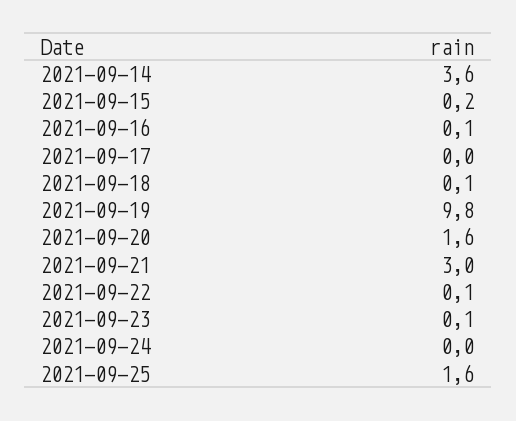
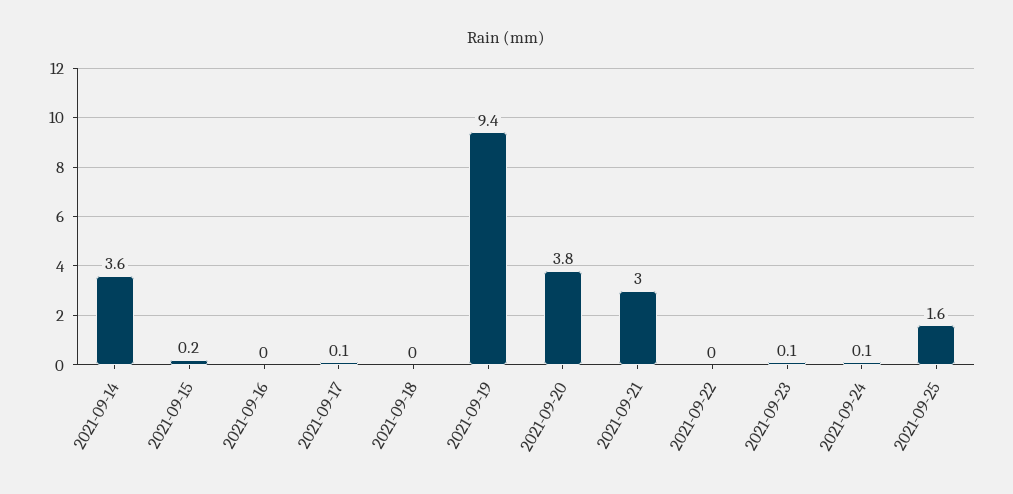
2021-09-16: 0.1 -> 0
2021-09-17: 0 -> 0.1
2021-09-18: 0.1 -> 0
2021-09-19: 9.8 -> 9.4
2021-09-20: 1.6 -> 3.8
2021-09-22: 0.1 -> 0
2021-09-24: 0 -> 0.1

